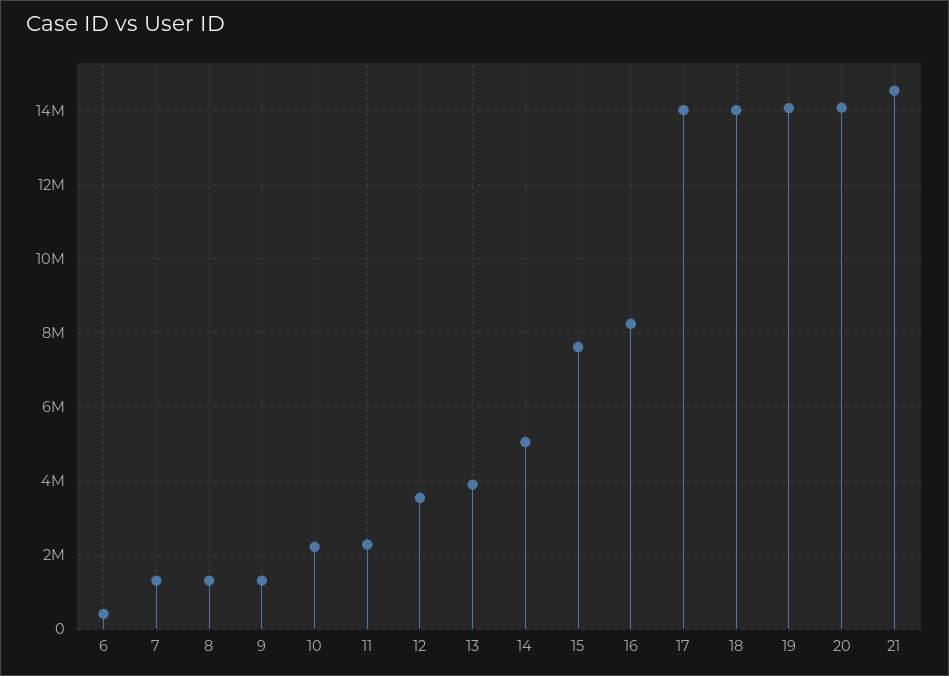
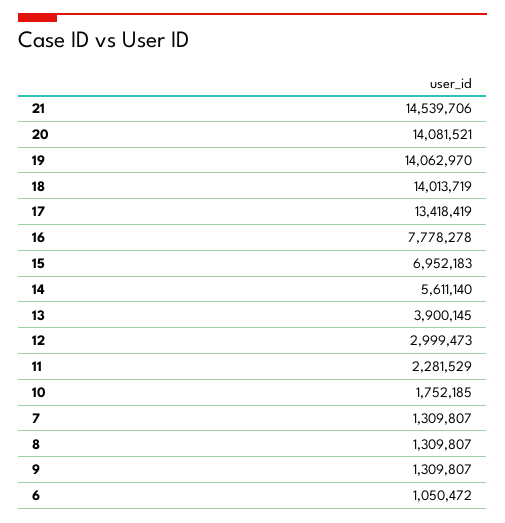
6: 400000 -> 1050472
10: 2200000 -> 1752185
12: 3600000 -> 2999473
14: 5000000 -> 5611140
15: 7600000 -> 6952183
16: 8200000 -> 7778278
17: 14000000 -> 13418419

